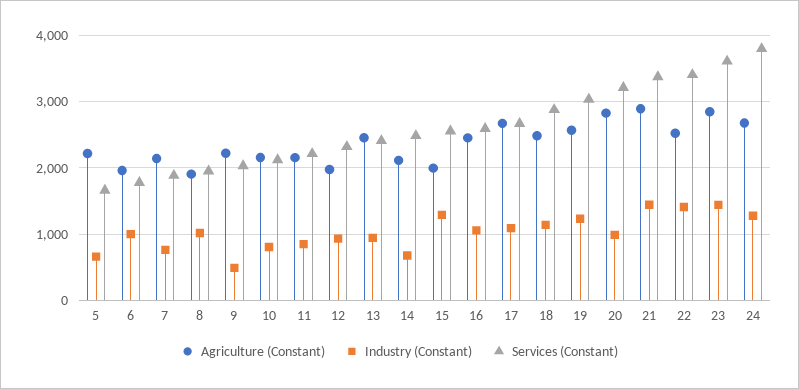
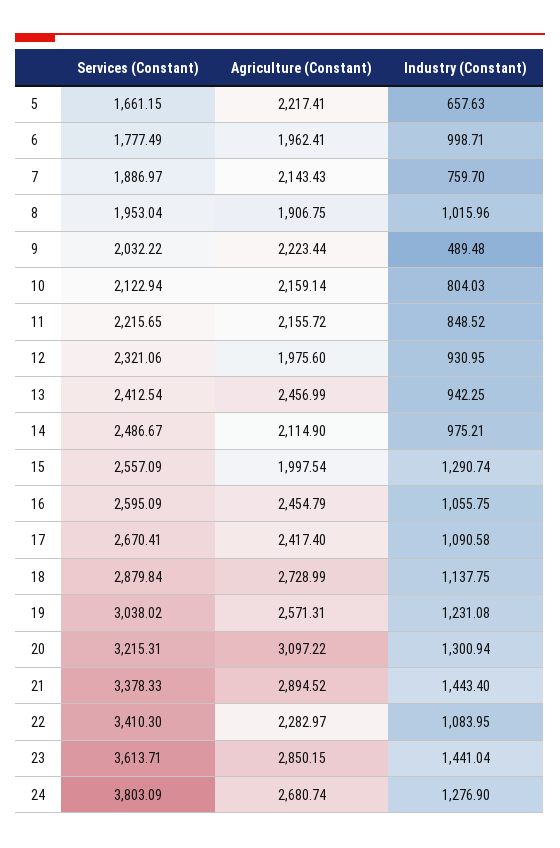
Industry (Constant), 14: 700 -> 975.21
Agriculture (Constant), 17: 2700 -> 2417.4
Agriculture (Constant), 18: 2500 -> 2728.99
Agriculture (Constant), 20: 2800 -> 3097.22
Industry (Constant), 20: 1000 -> 1300.94
Agriculture (Constant), 22: 2500 -> 2282.97
Industry (Constant), 22: 1400 -> 1083.95

